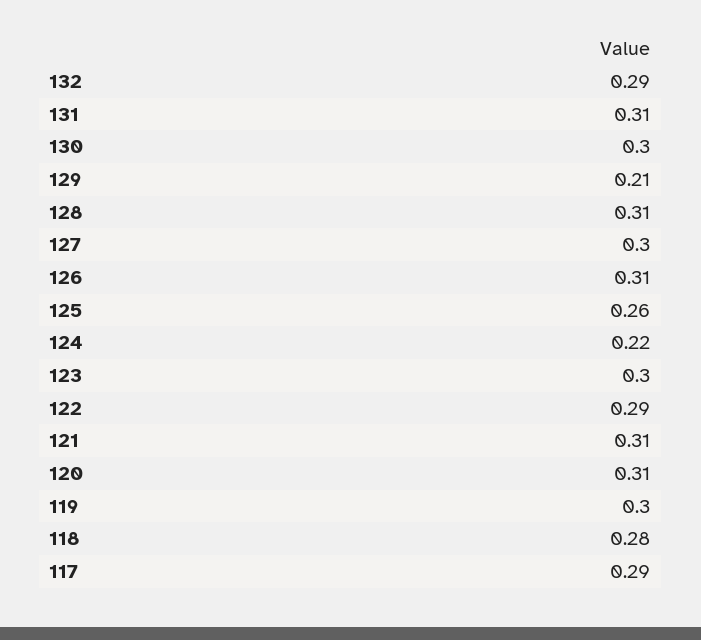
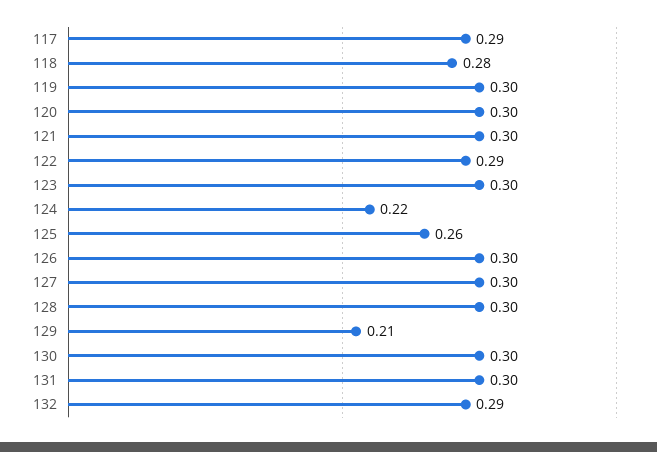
131: 0.31 -> 0.3
128: 0.31 -> 0.3
126: 0.31 -> 0.3
121: 0.31 -> 0.3
120: 0.31 -> 0.3

